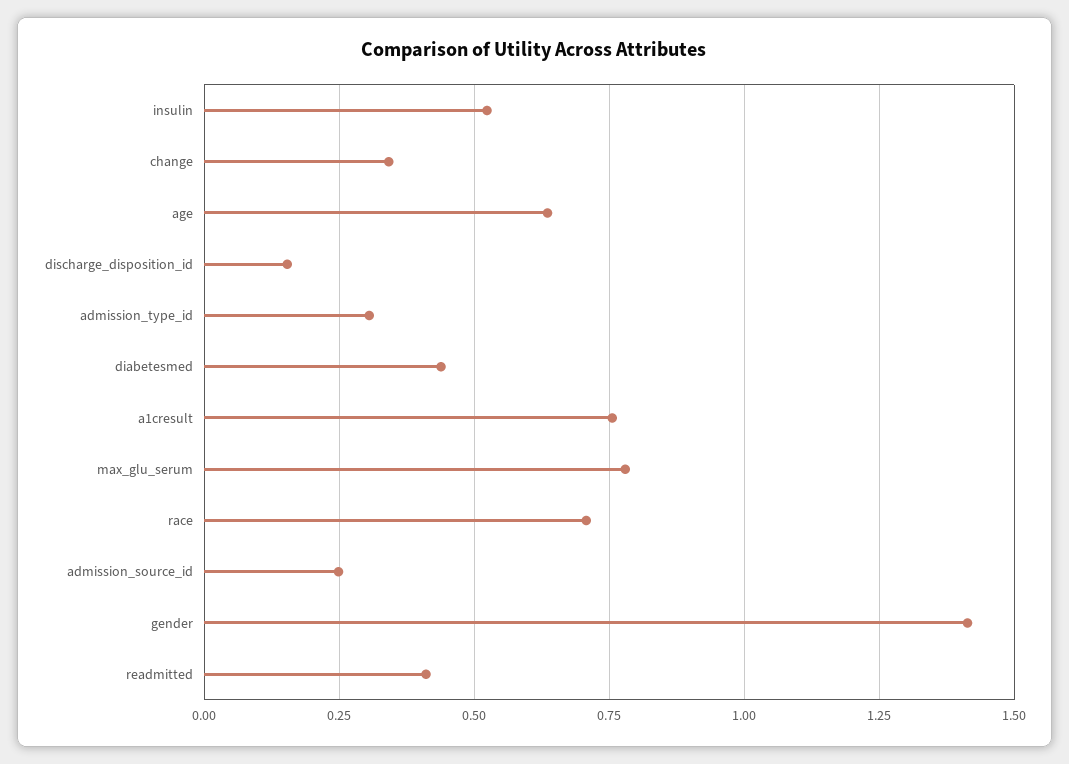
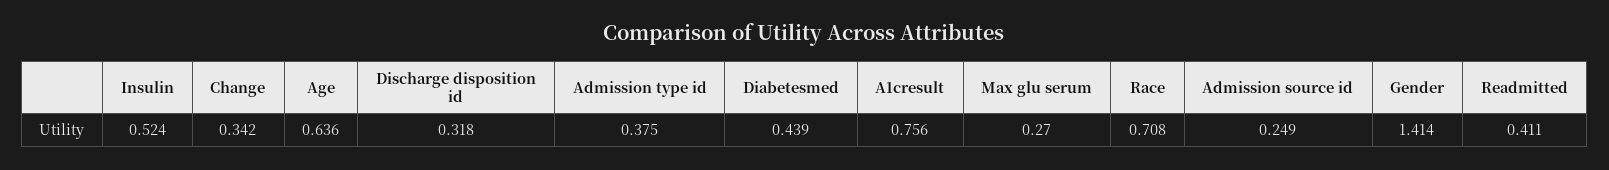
discharge_disposition_id: 0.15 -> 0.318
admission_type_id: 0.3 -> 0.375
max_glu_serum: 0.775 -> 0.27

